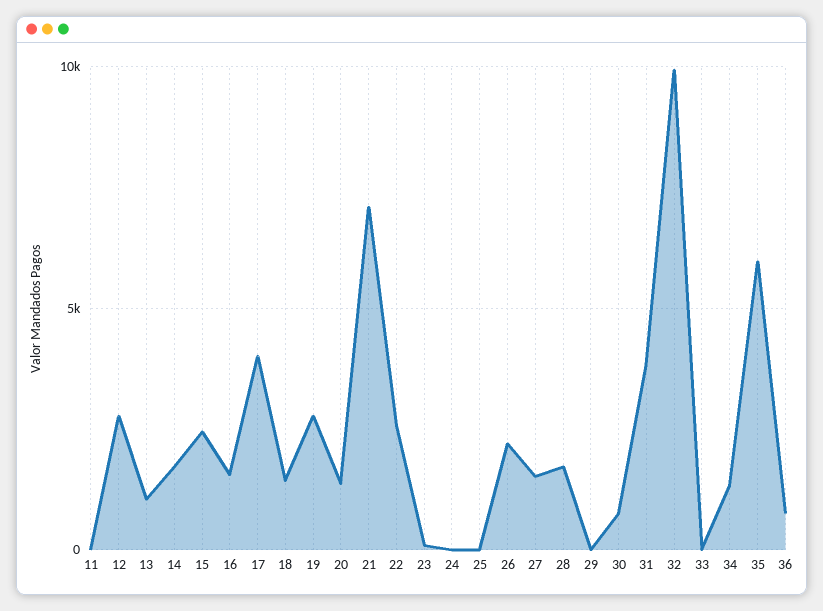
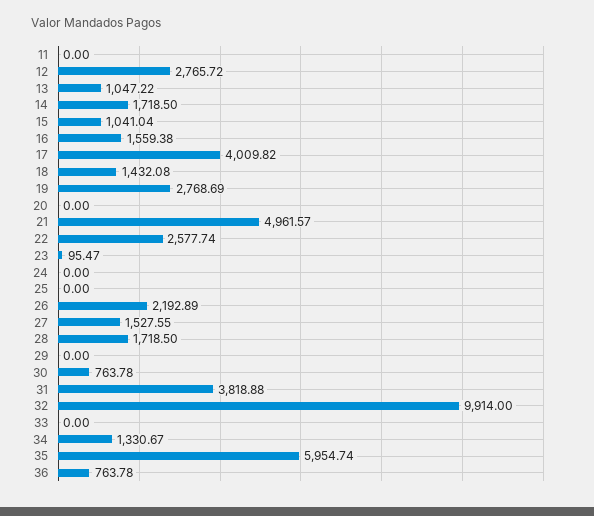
15: 2500 -> 1041.04
20: 1500 -> 0
21: 7000 -> 4961.57

